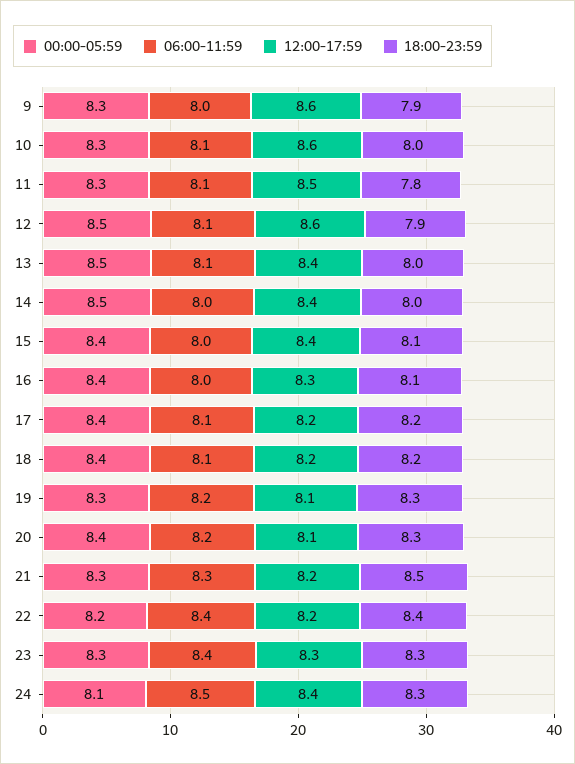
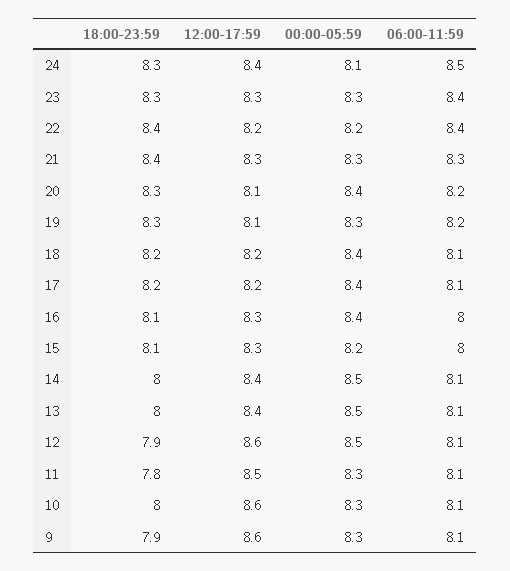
06:00-11:59, 9: 8 -> 8.1
06:00-11:59, 14: 8 -> 8.1
00:00-05:59, 15: 8.4 -> 8.2
12:00-17:59, 15: 8.4 -> 8.3
12:00-17:59, 21: 8.2 -> 8.3
18:00-23:59, 21: 8.5 -> 8.4

